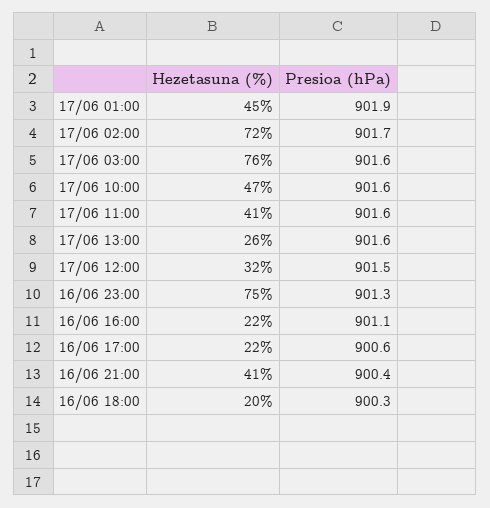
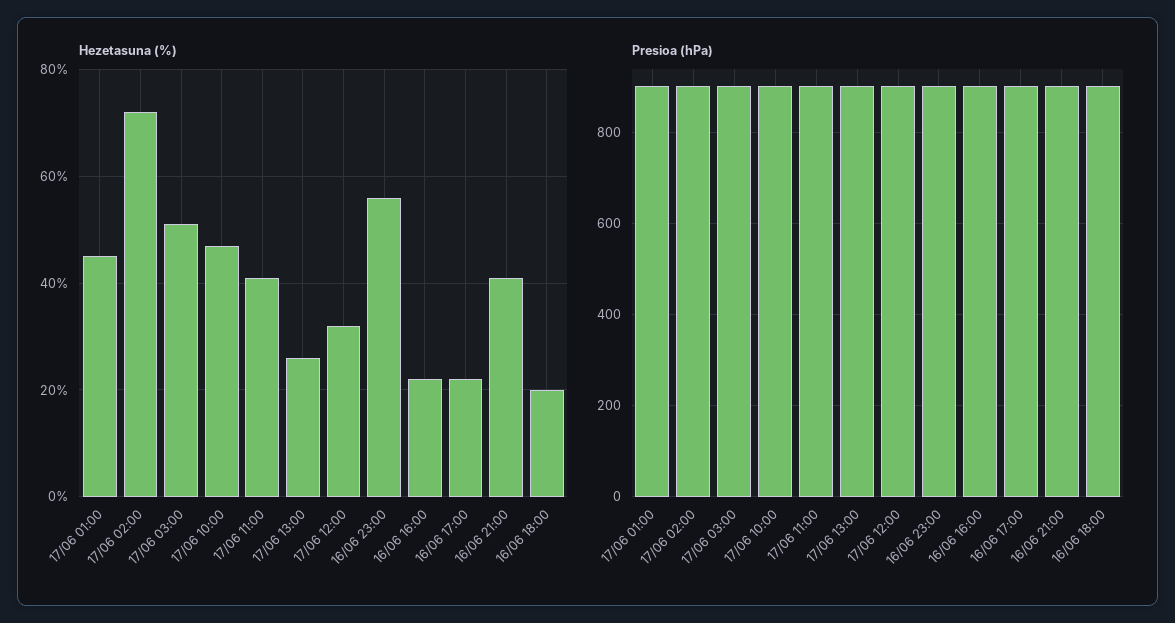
Hezetasuna (%), 17/06 03:00: 76 -> 50
Hezetasuna (%), 16/06 23:00: 75 -> 55

